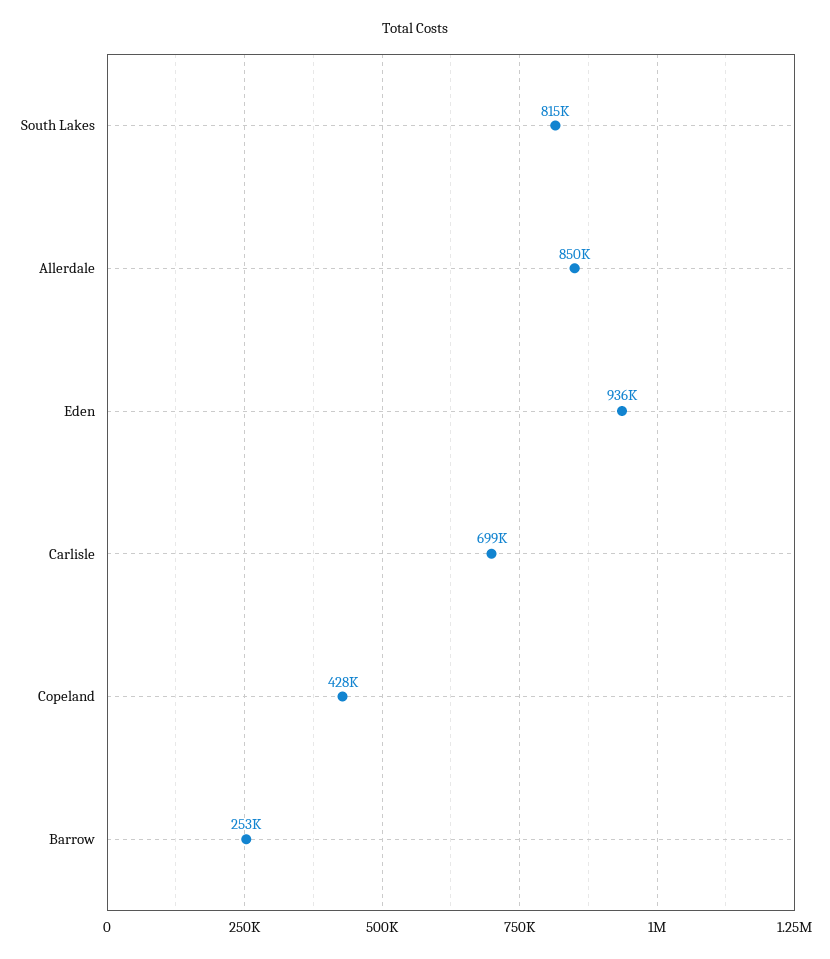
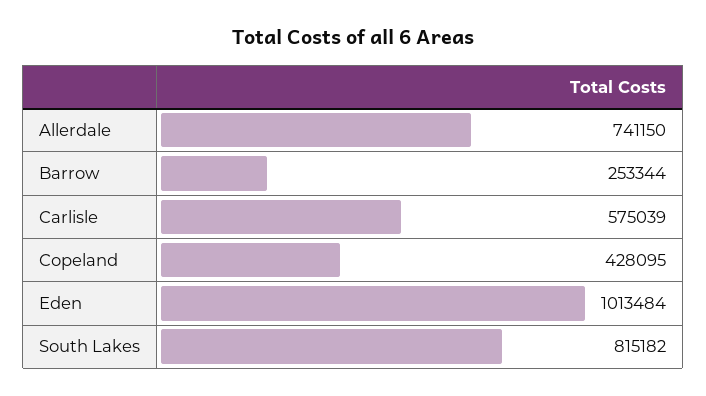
Allerdale: 850000 -> 741150
Eden: 936000 -> 1013484
Carlisle: 699000 -> 575039

